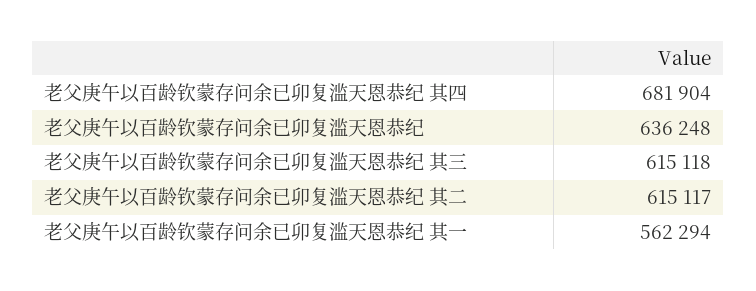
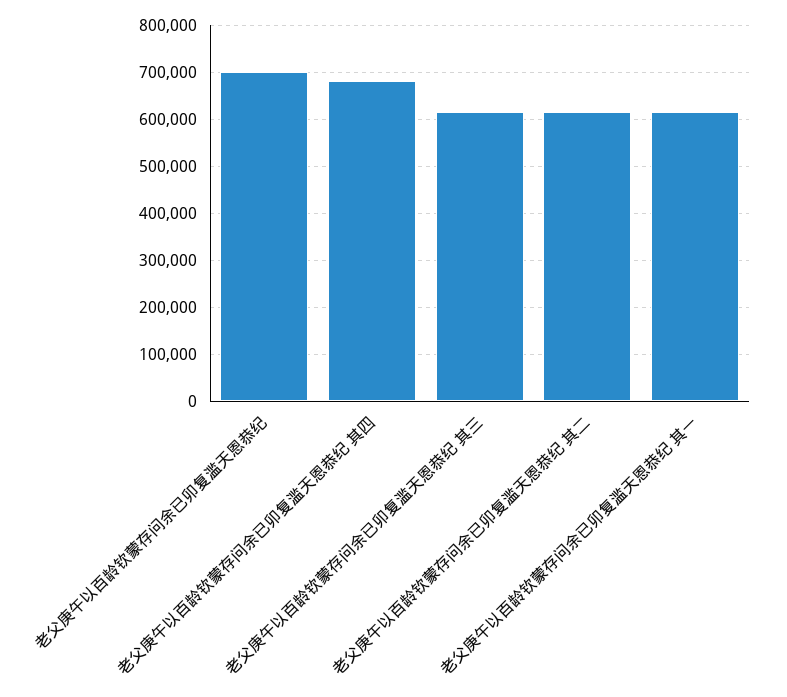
老父庚午以百龄钦蒙存问余已卯复滥天恩恭纪: 636248 -> 700000
老父庚午以百龄钦蒙存问余已卯复滥天恩恭纪 其一: 562294 -> 620000

